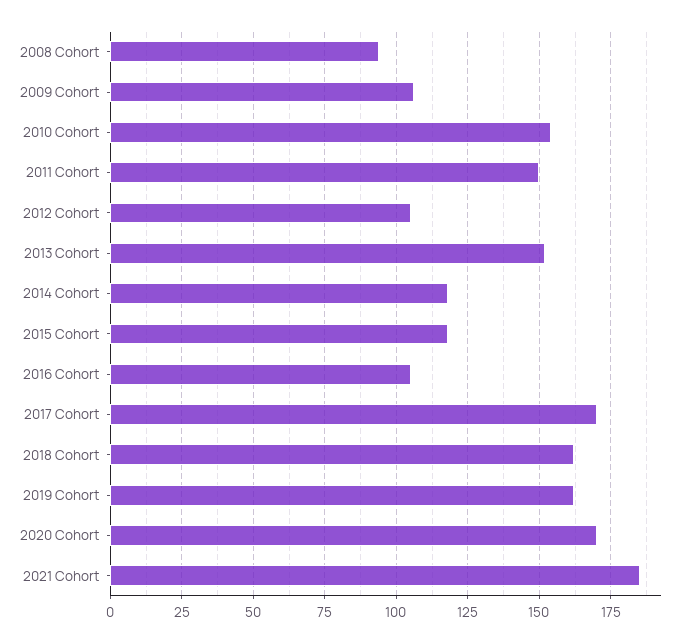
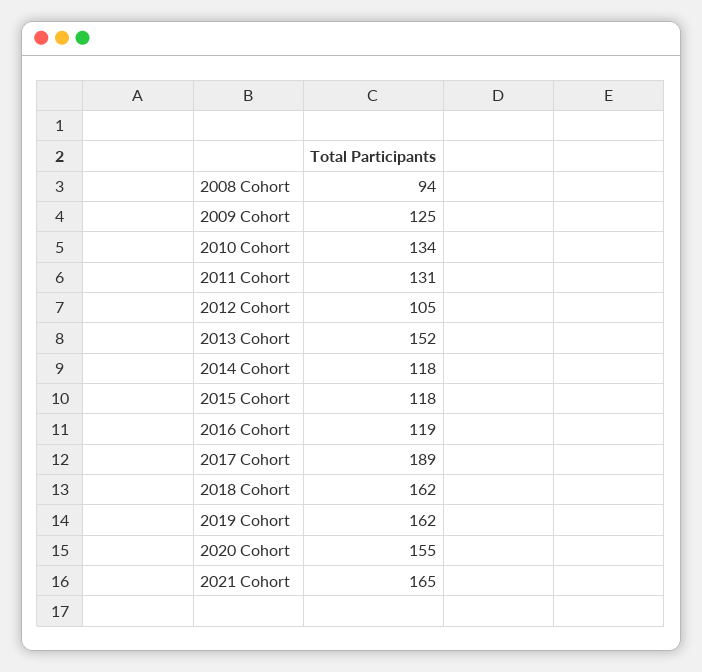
2009 Cohort: 105 -> 125
2010 Cohort: 155 -> 134
2011 Cohort: 150 -> 131
2016 Cohort: 105 -> 119
2017 Cohort: 170 -> 189
2020 Cohort: 170 -> 155
2021 Cohort: 185 -> 165

